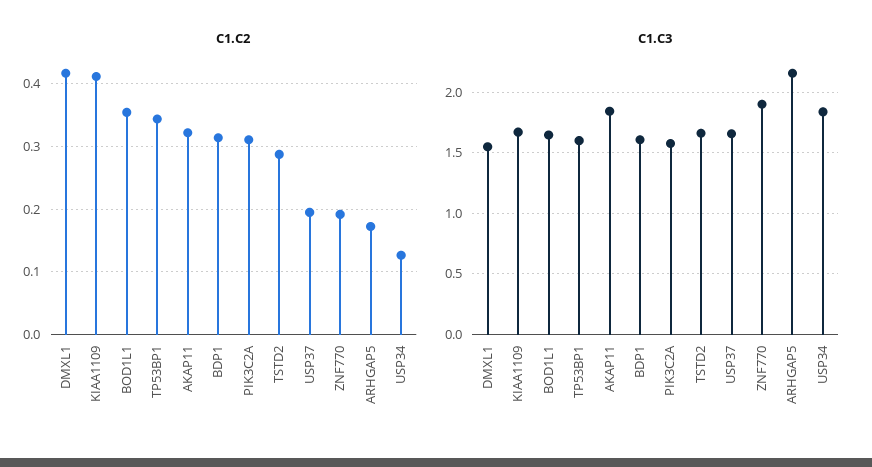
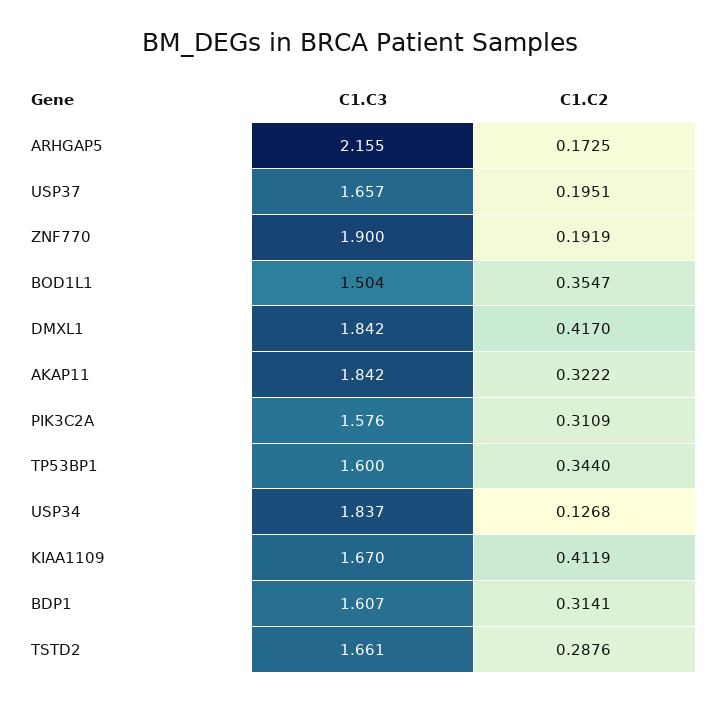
C1.C3, DMXL1: 1.55 -> 1.842
C1.C3, BOD1L1: 1.65 -> 1.504

